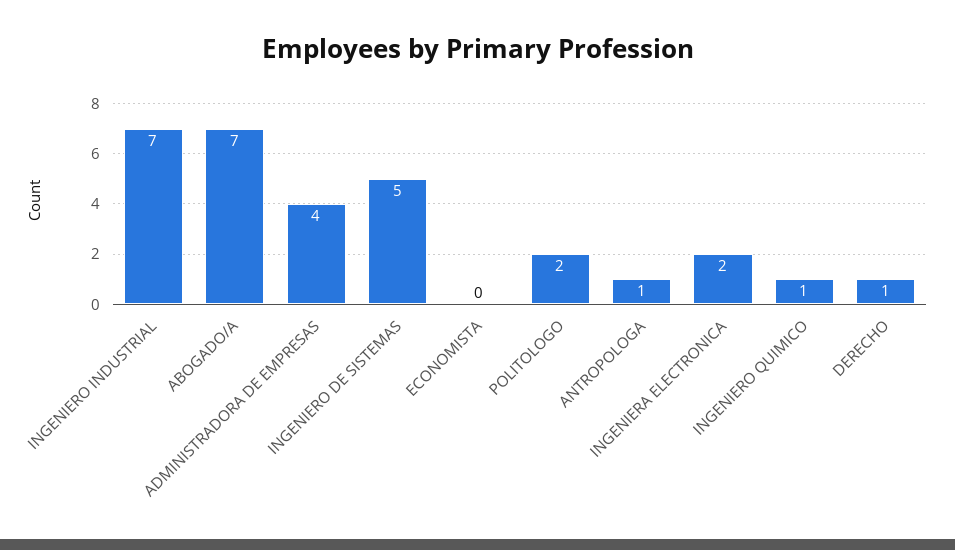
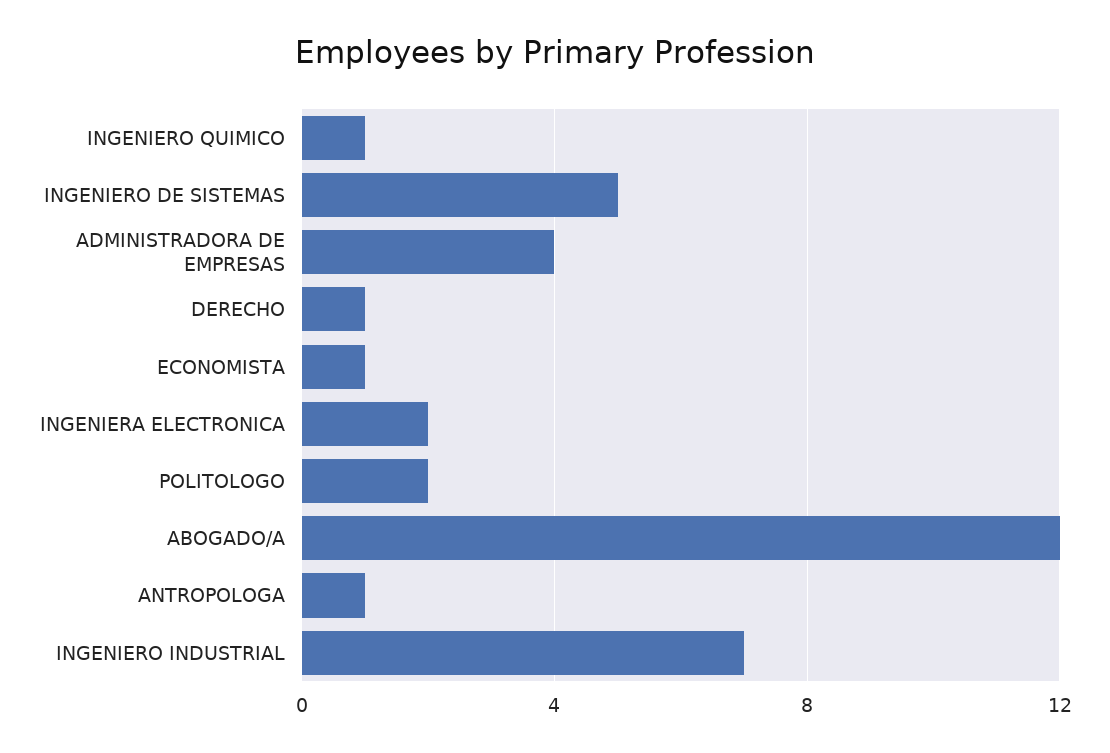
ABOGADO/A: 7 -> 12
ECONOMISTA: 0 -> 1

